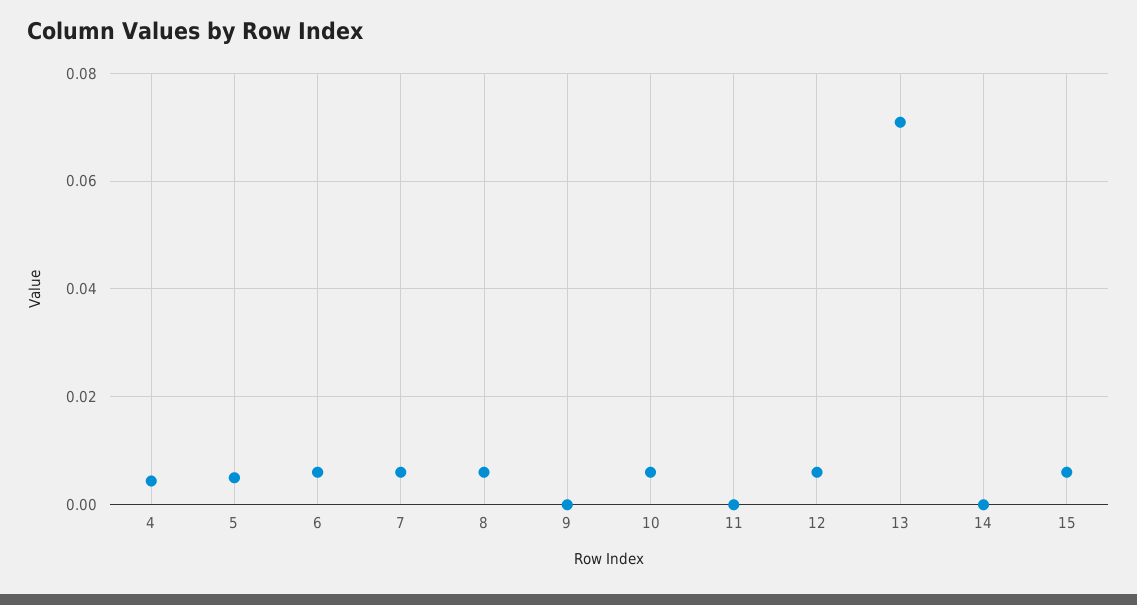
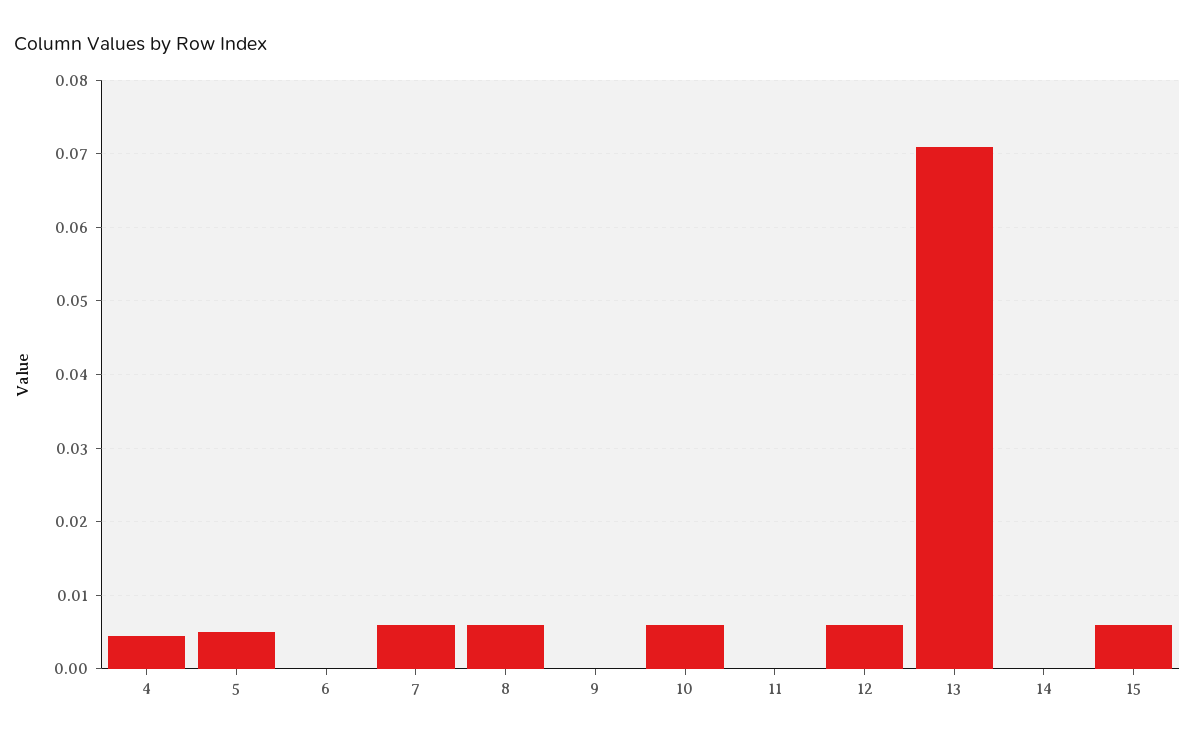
6: 0.006 -> 0

